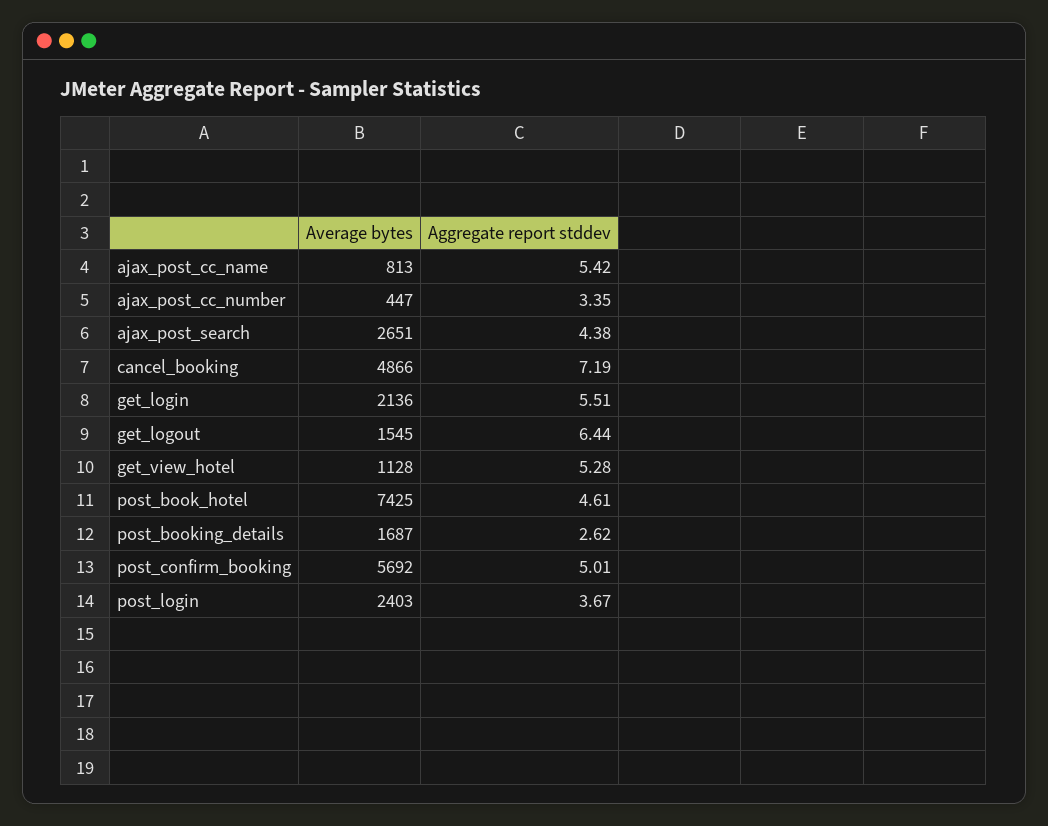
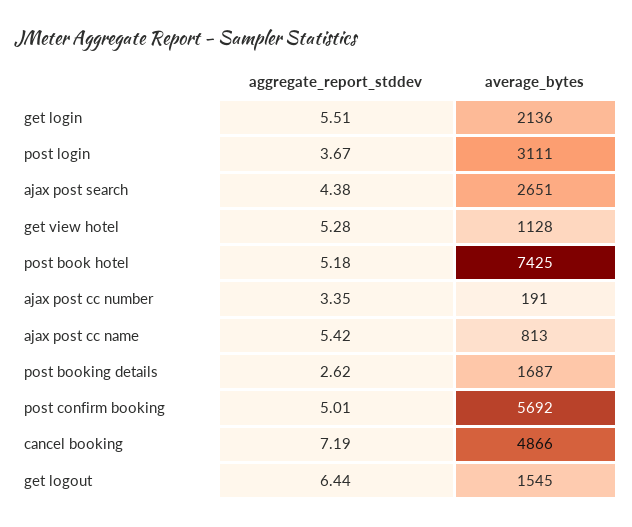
Average bytes, ajax_post_cc_number: 447 -> 191
Aggregate report stddev, post_book_hotel: 4.61 -> 5.18
Average bytes, post_login: 2403 -> 3111

